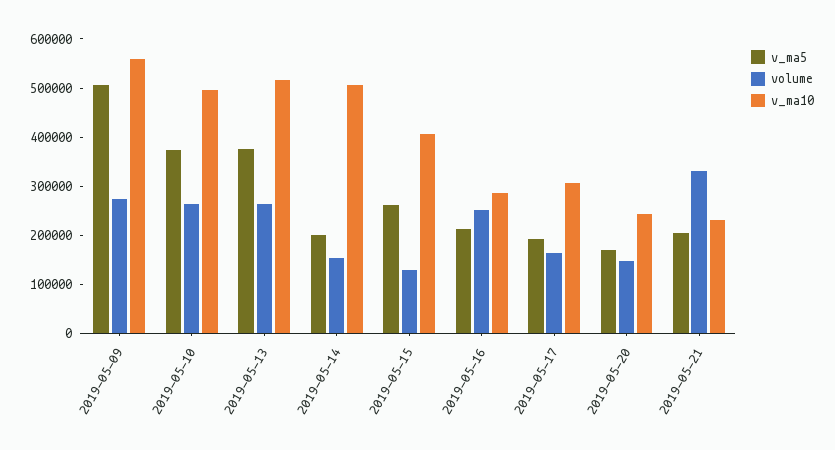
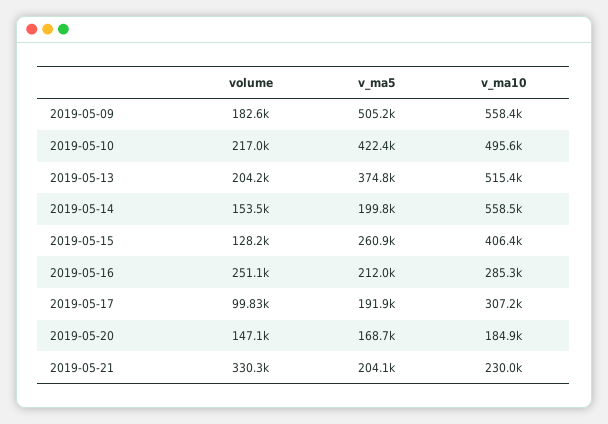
volume, 2019-05-09: 280000 -> 182600
v_ma5, 2019-05-10: 380000 -> 422400
volume, 2019-05-10: 260000 -> 217000
volume, 2019-05-13: 260000 -> 204200
v_ma10, 2019-05-14: 500000 -> 558500
volume, 2019-05-17: 160000 -> 99830
v_ma10, 2019-05-20: 240000 -> 184900

